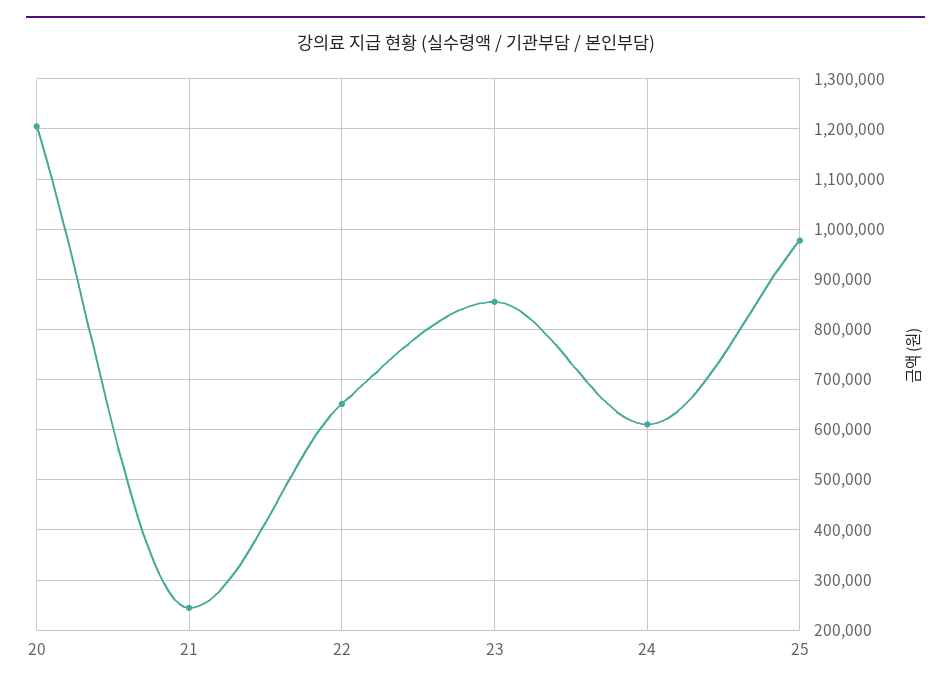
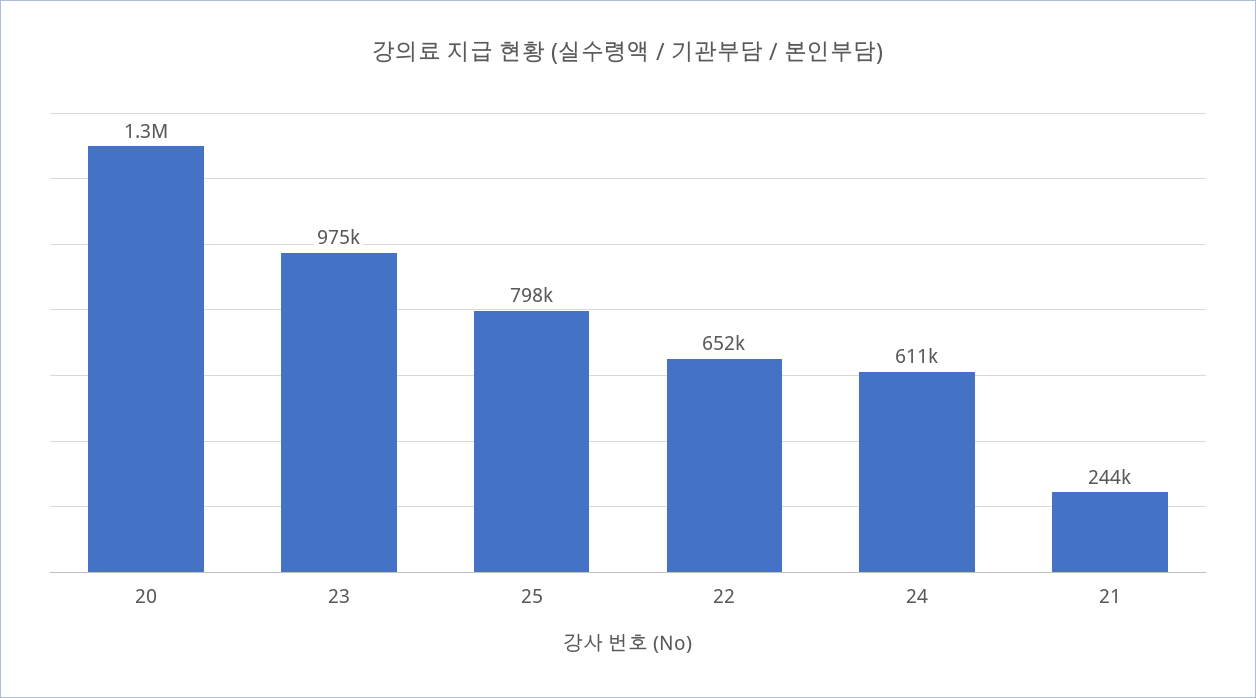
20: 1200000 -> 1300000
23: 860000 -> 975000
25: 980000 -> 798000

